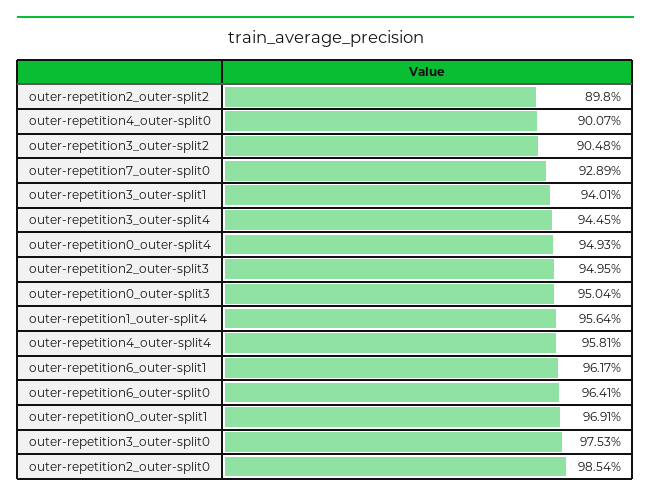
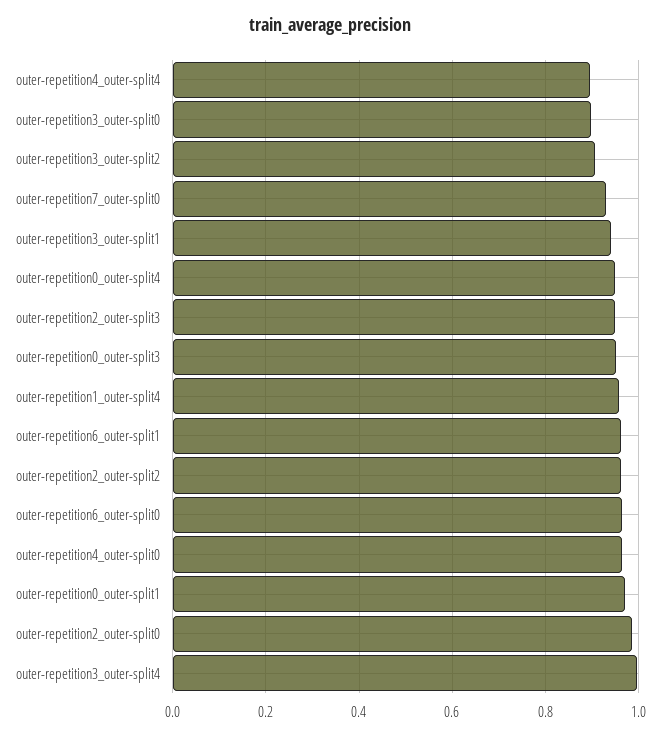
outer-repetition2_outer-split2: 0.898 -> 0.96
outer-repetition4_outer-split0: 0.9007 -> 0.96
outer-repetition3_outer-split4: 0.9445 -> 1
outer-repetition4_outer-split4: 0.9581 -> 0.9
outer-repetition3_outer-split0: 0.9753 -> 0.9

